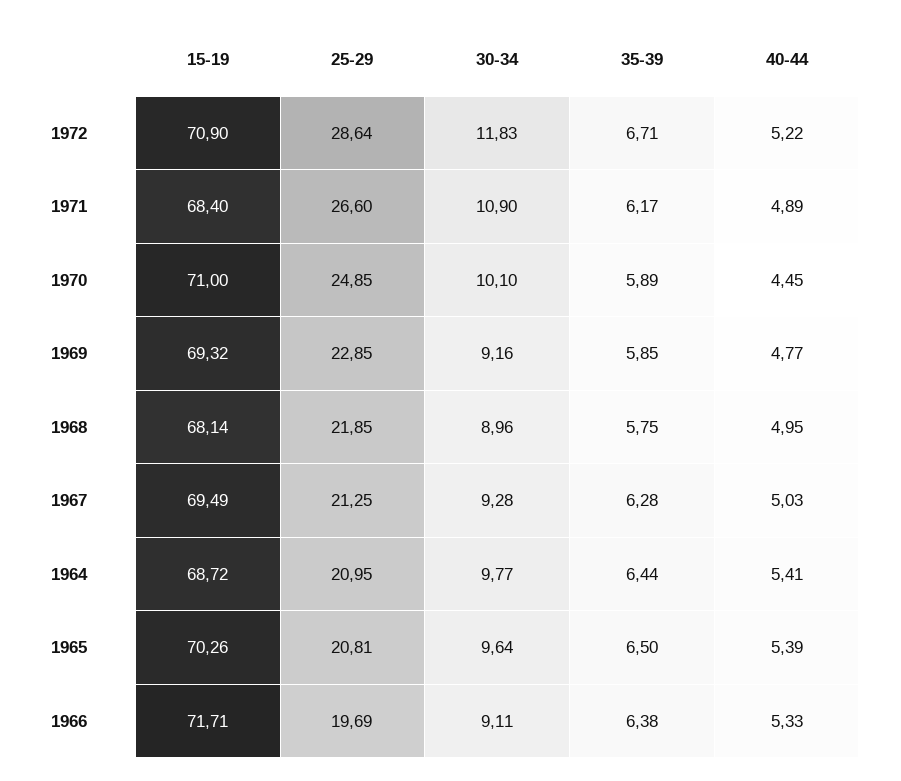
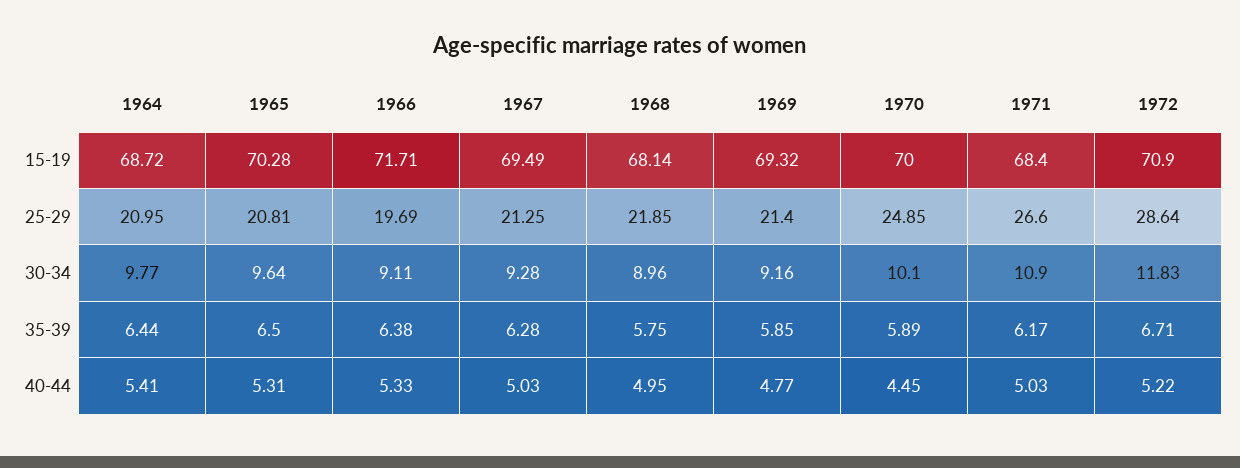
40-44, 1971: 4.89 -> 5.03
15-19, 1970: 71 -> 70
25-29, 1969: 22.85 -> 21.4
15-19, 1965: 70.26 -> 70.28
40-44, 1965: 5.39 -> 5.31

